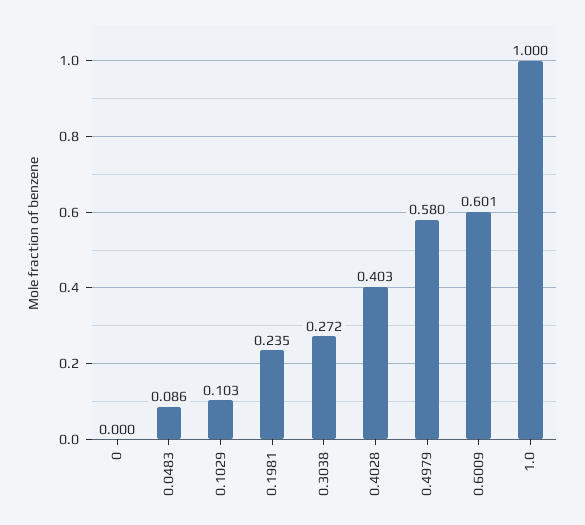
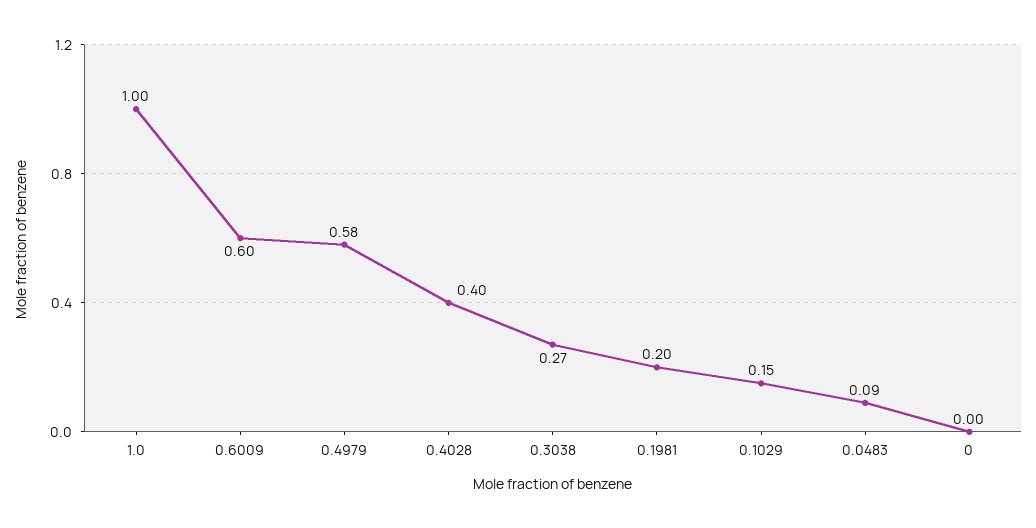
0.1029: 0.103 -> 0.15
0.1981: 0.235 -> 0.2

